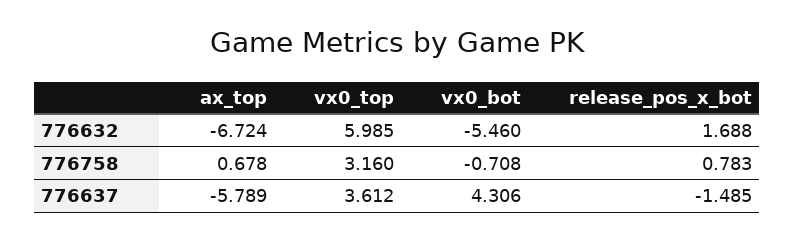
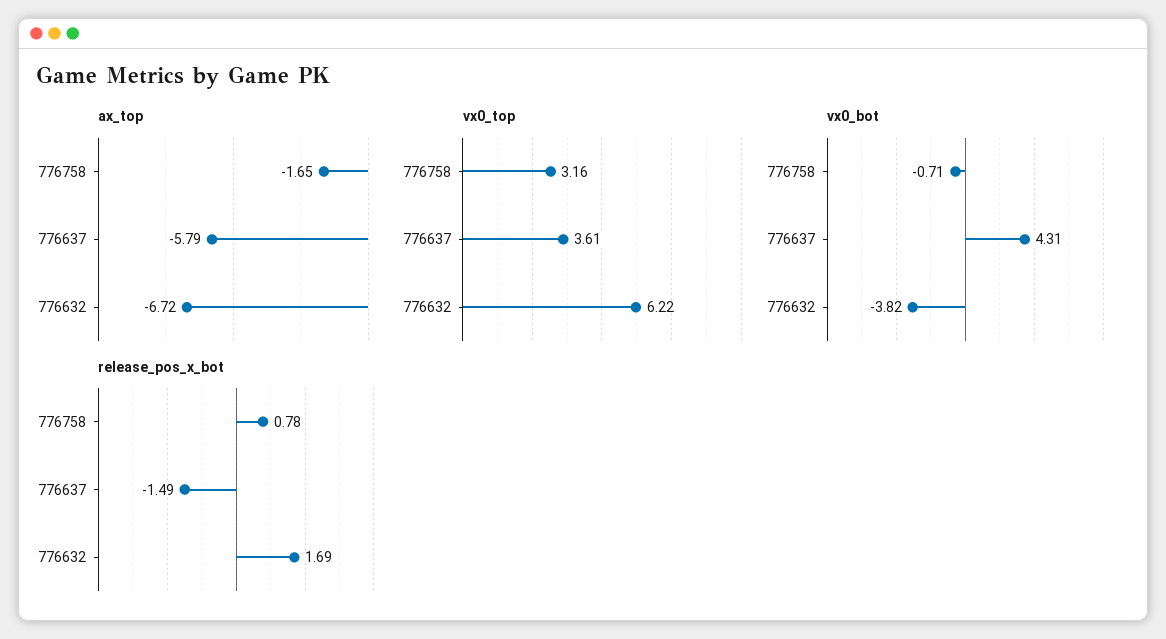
vx0_top, 776632: 5.985 -> 6.22
vx0_bot, 776632: -5.46 -> -3.82
ax_top, 776758: 0.678 -> -1.65

